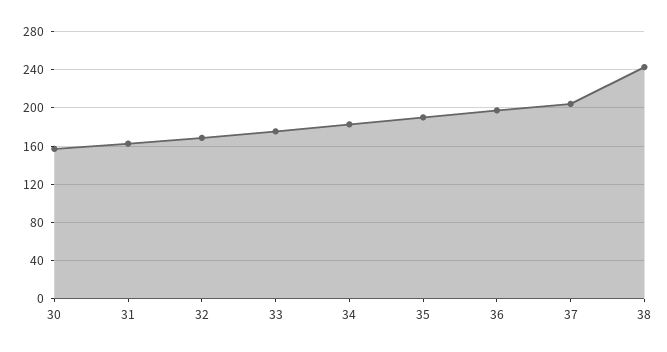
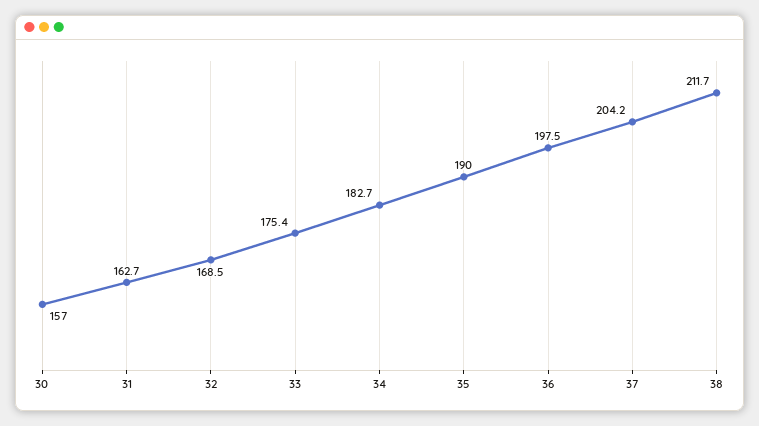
38: 240 -> 211.7

